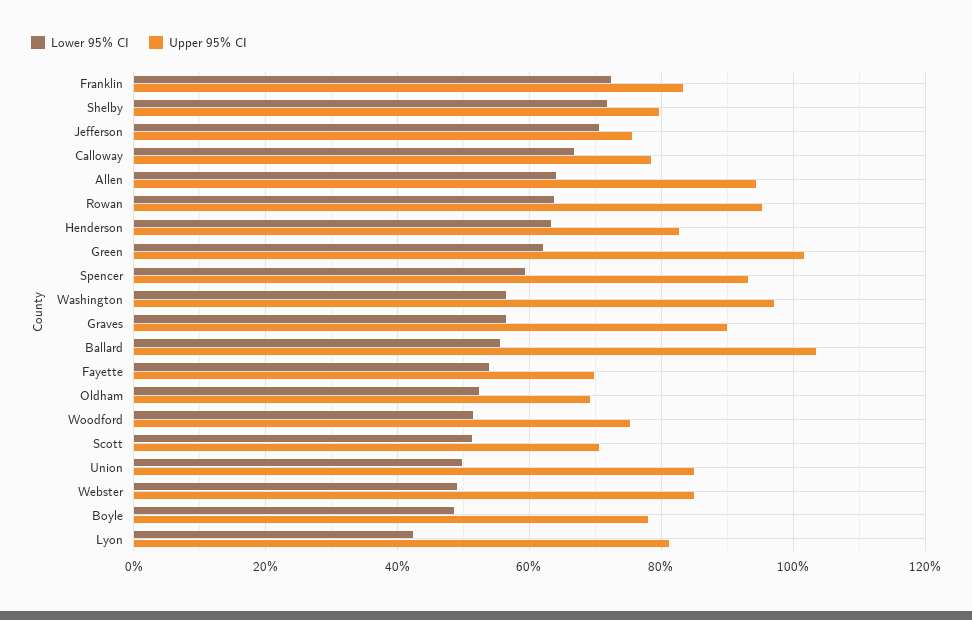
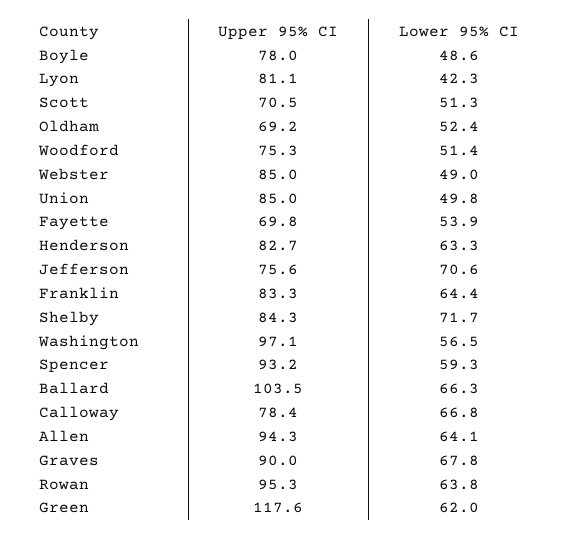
Lower 95% CI, Franklin: 72 -> 64.4
Upper 95% CI, Shelby: 80 -> 84.3
Upper 95% CI, Green: 102 -> 117.6
Lower 95% CI, Graves: 56 -> 67.8
Lower 95% CI, Ballard: 56 -> 66.3

